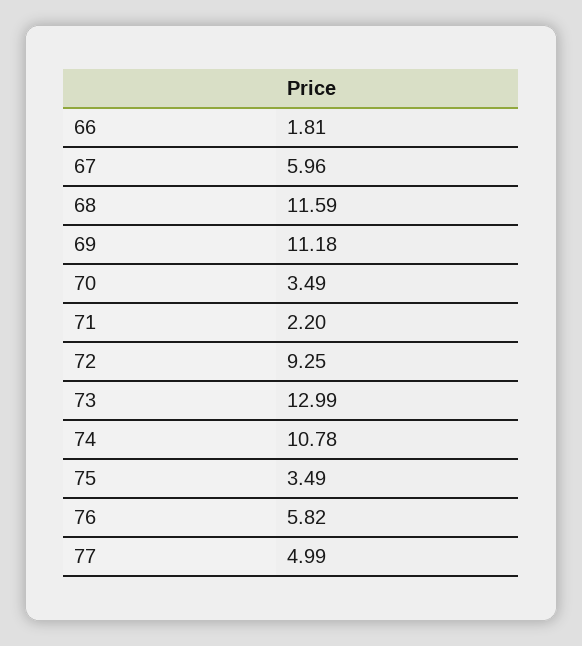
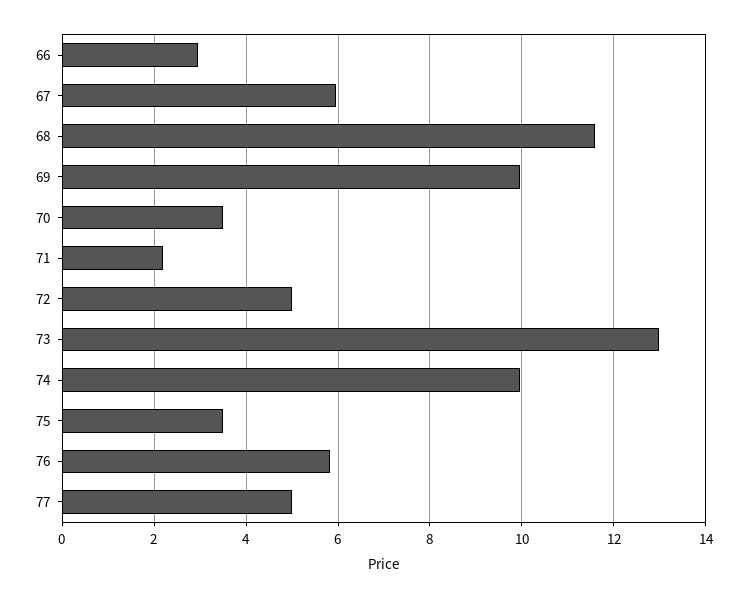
66: 1.81 -> 3
69: 11.18 -> 10
72: 9.25 -> 5
74: 10.78 -> 10

